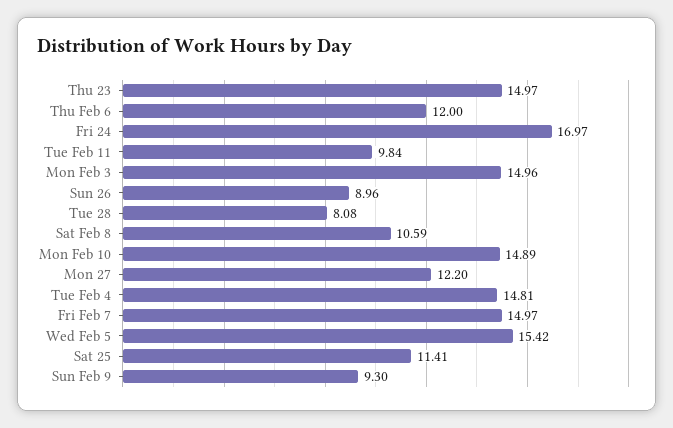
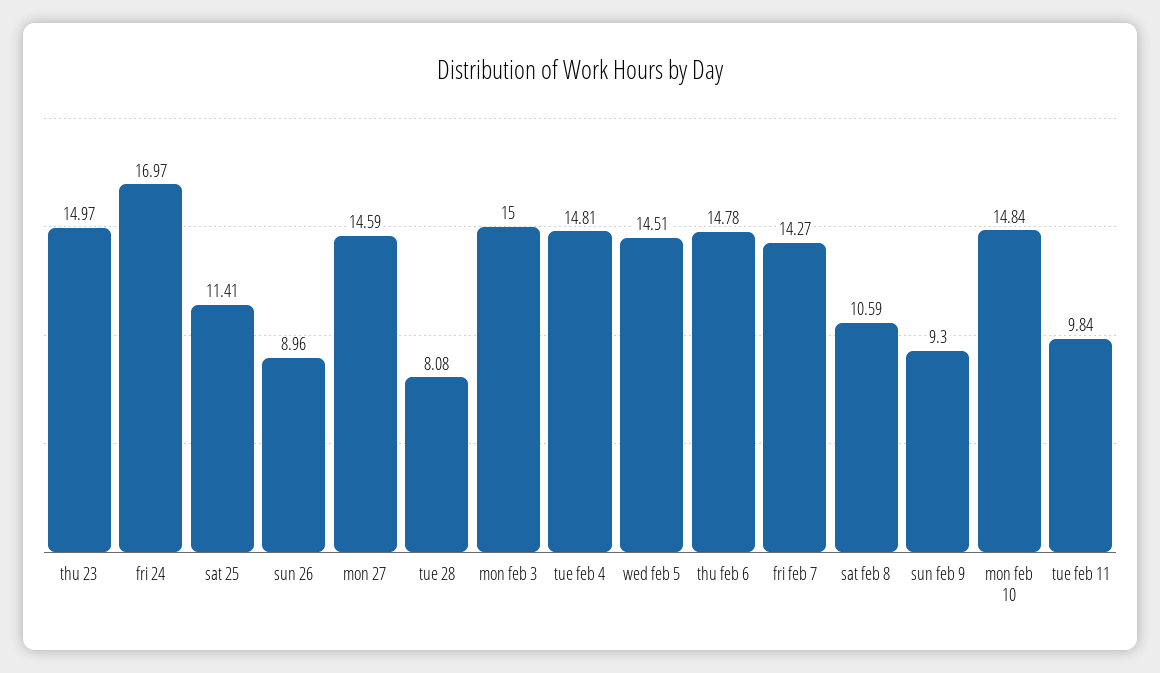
Thu Feb 6: 12 -> 14.78
Mon Feb 3: 14.96 -> 15
Mon Feb 10: 14.89 -> 14.84
Mon 27: 12.2 -> 14.59
Fri Feb 7: 14.97 -> 14.27
Wed Feb 5: 15.42 -> 14.51

